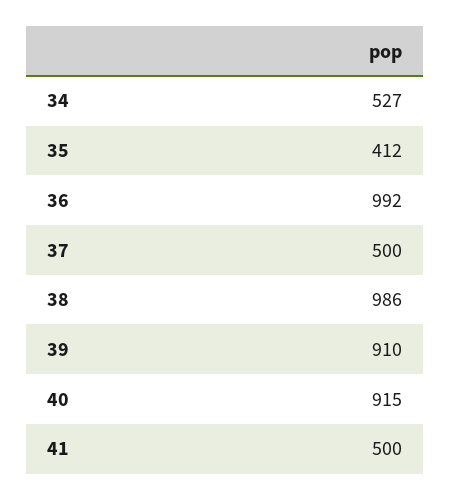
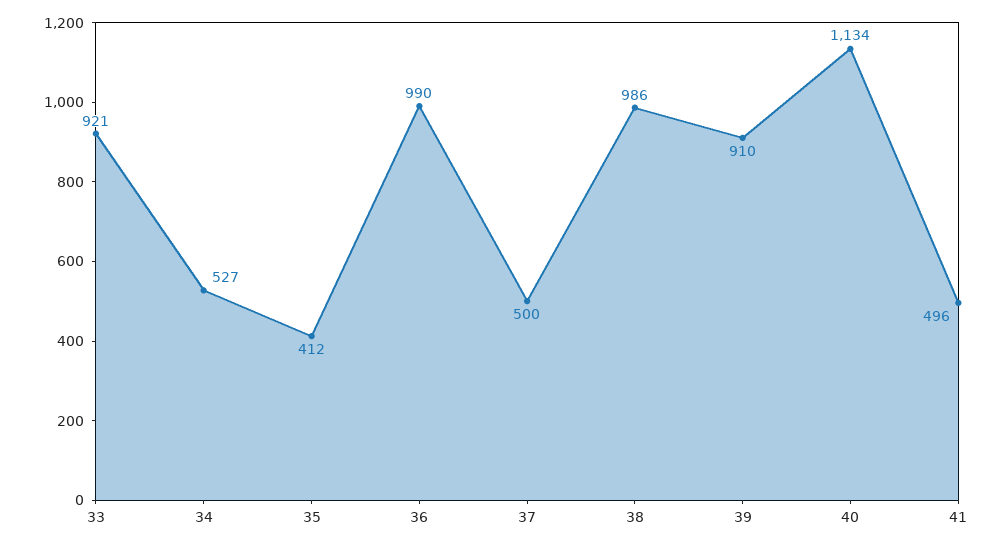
36: 992 -> 990
40: 915 -> 1134
41: 500 -> 496
33: none -> 921

